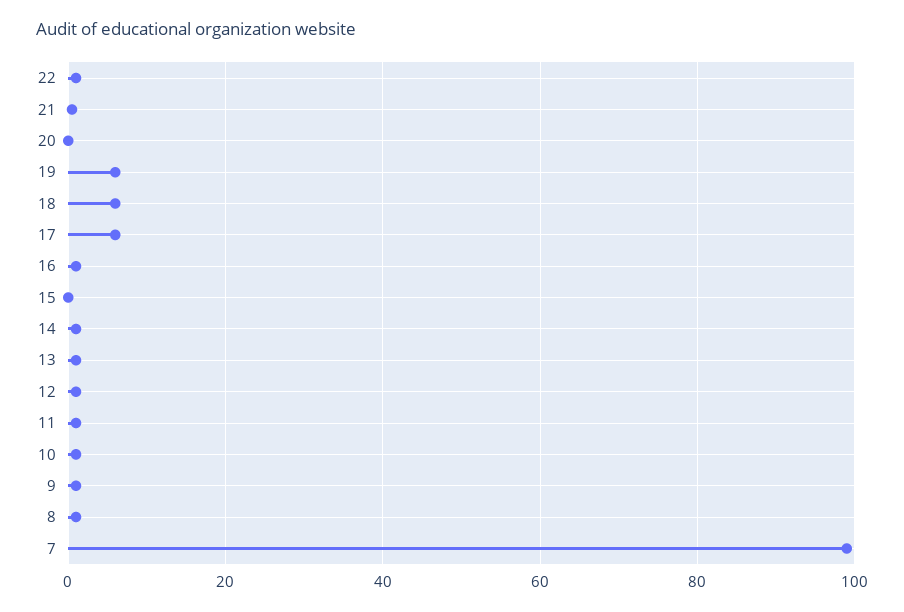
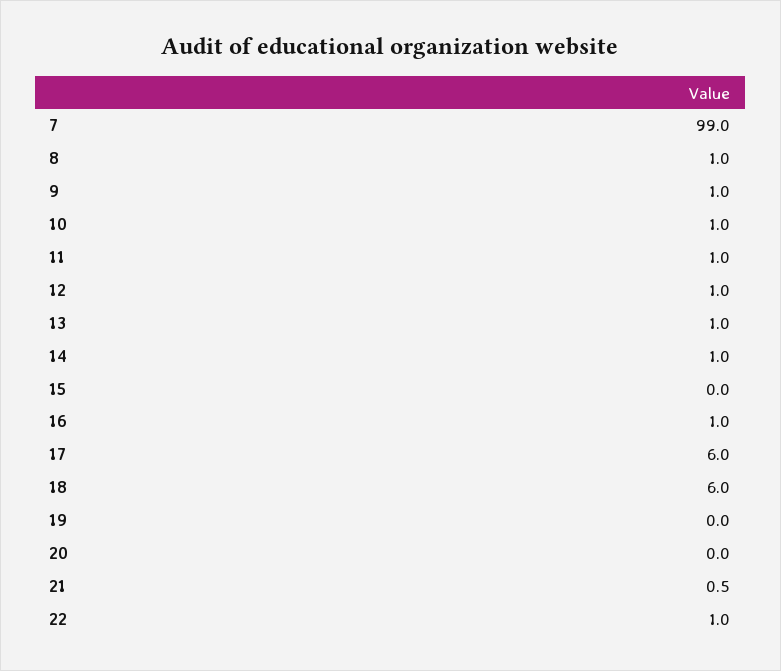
19: 6 -> 0

